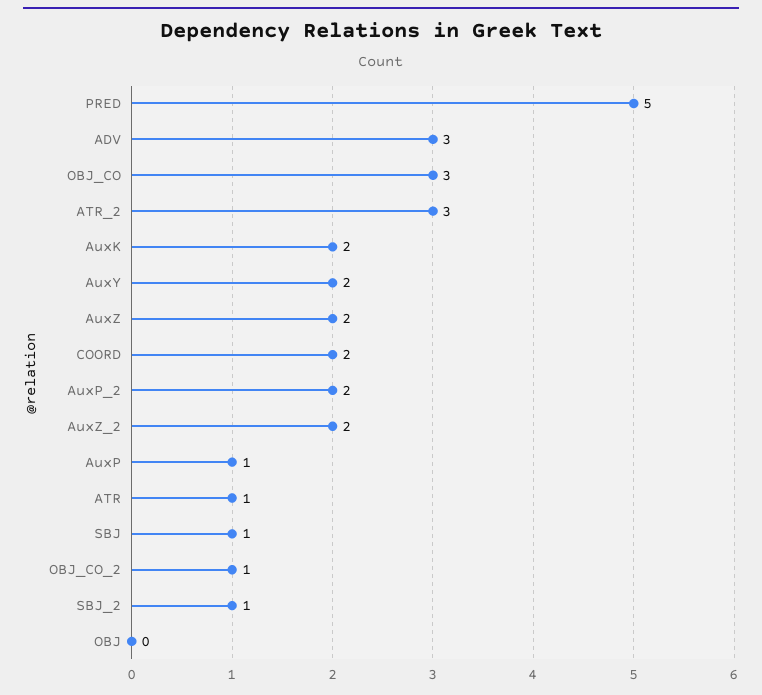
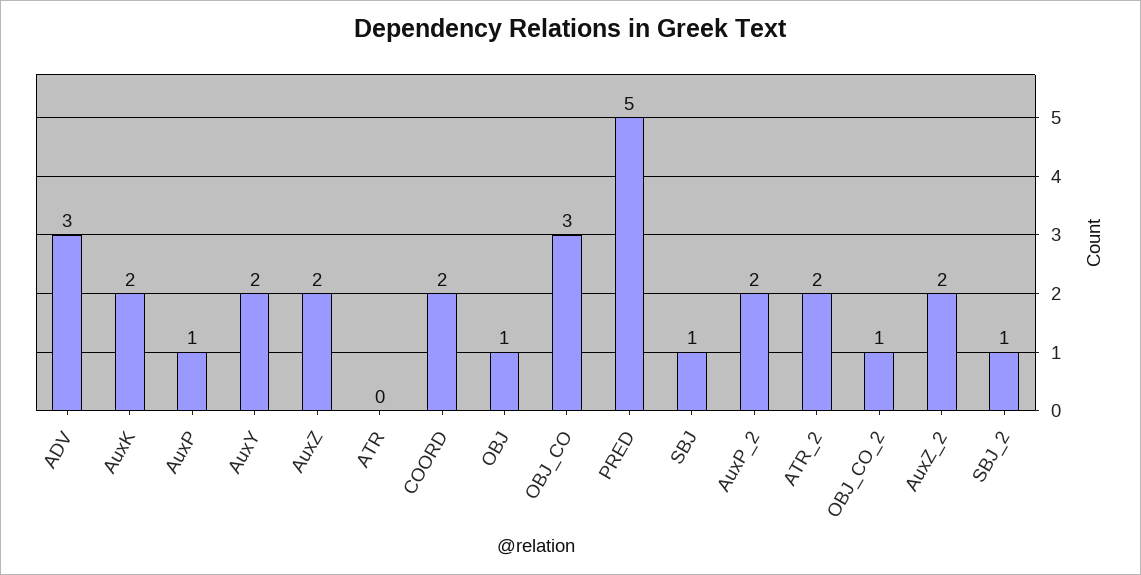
ATR_2: 3 -> 2
ATR: 1 -> 0
OBJ: 0 -> 1

